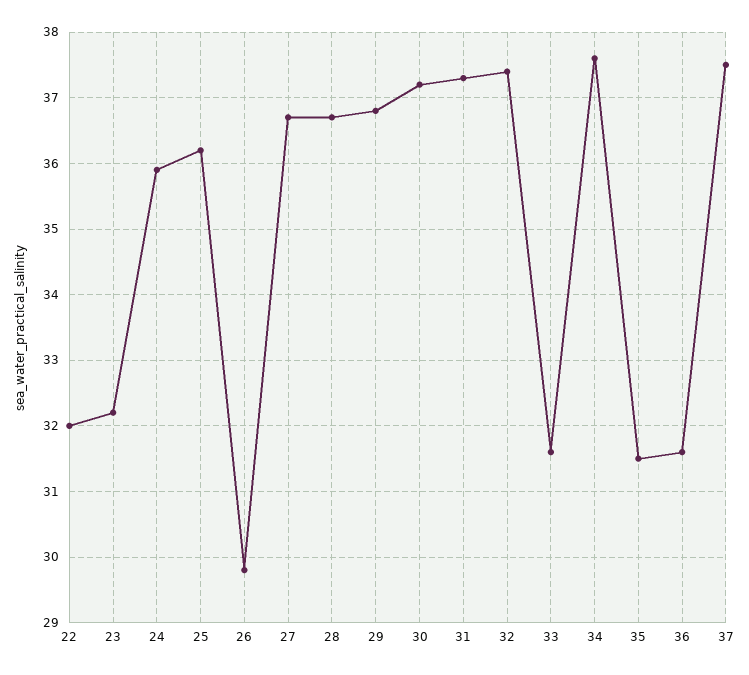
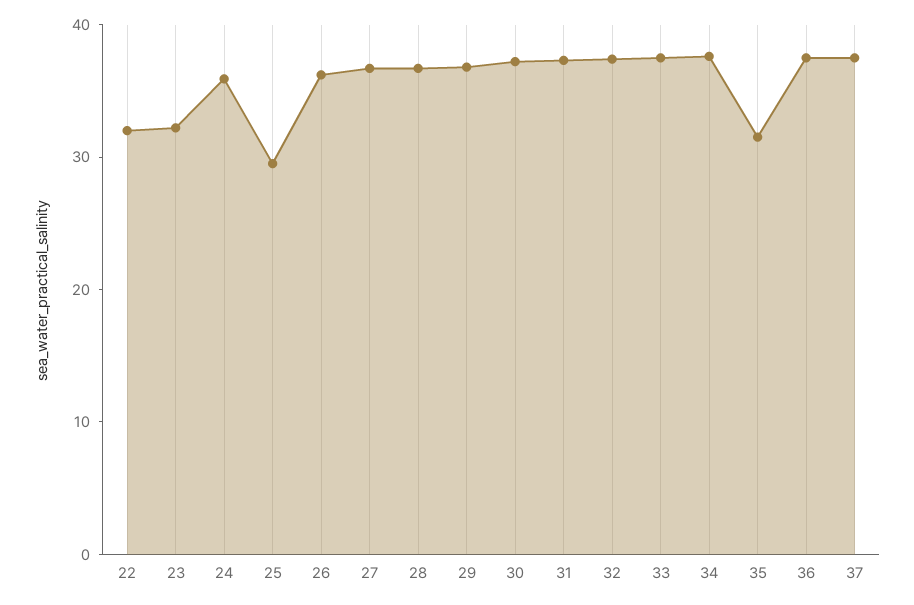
25: 36.2 -> 30
26: 29.8 -> 36
33: 31.6 -> 38
36: 31.6 -> 38

